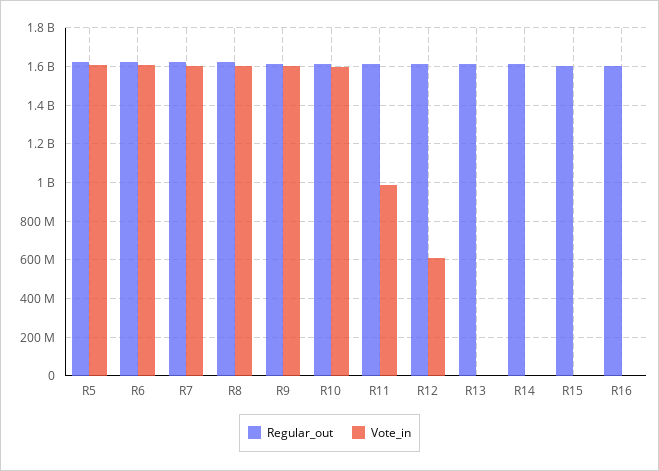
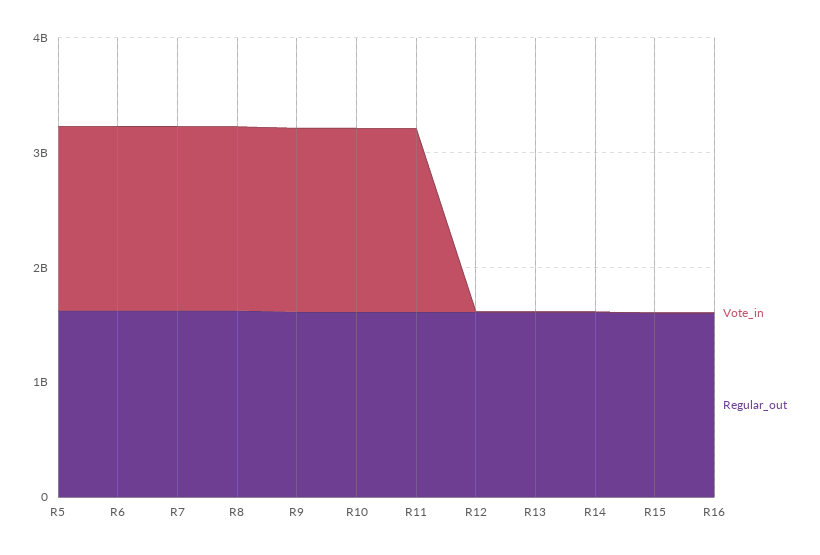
Vote_in, R11: 1000000000 -> 1600000000
Vote_in, R12: 600000000 -> 0

